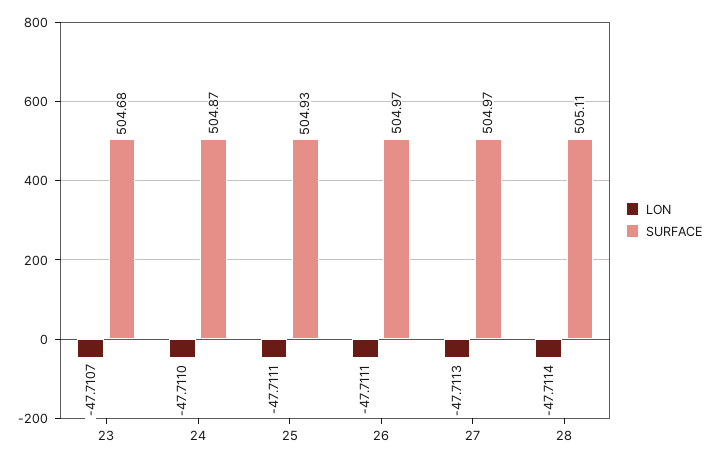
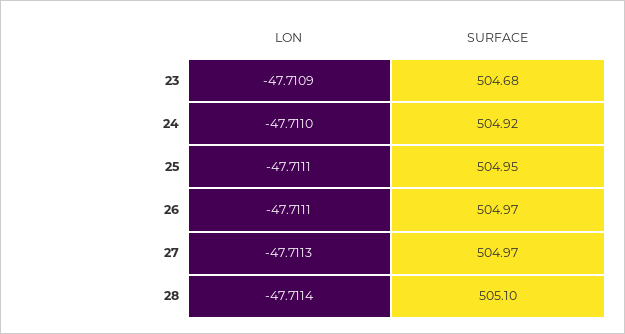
LON, 23: -47.7107 -> -47.7109
SURFACE, 24: 504.87 -> 504.92
SURFACE, 25: 504.93 -> 504.95
SURFACE, 28: 505.11 -> 505.1

